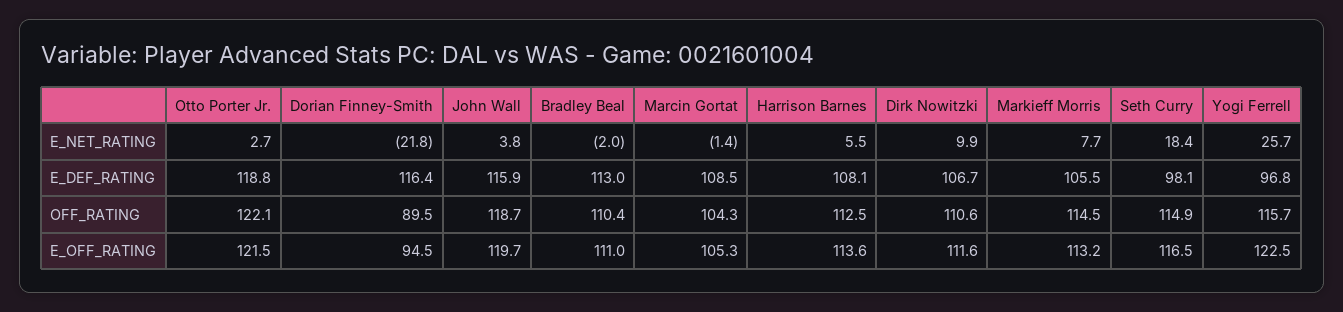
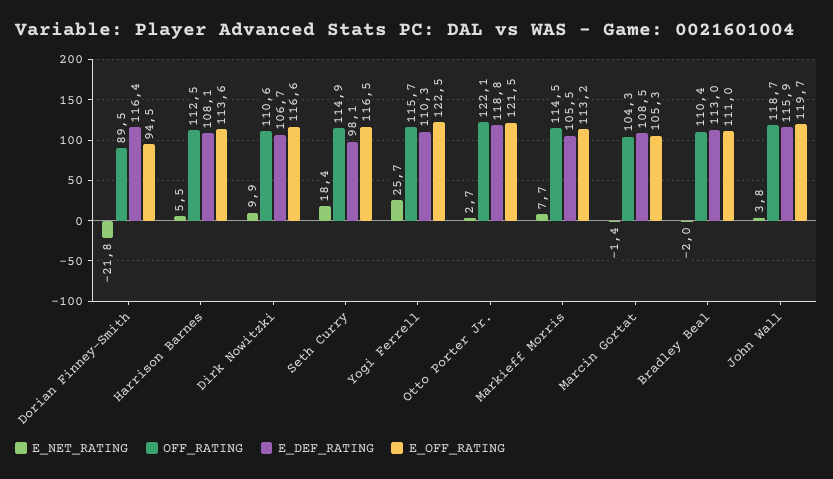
E_DEF_RATING, Yogi Ferrell: 96.8 -> 110.3
E_OFF_RATING, Dirk Nowitzki: 111.6 -> 116.6

